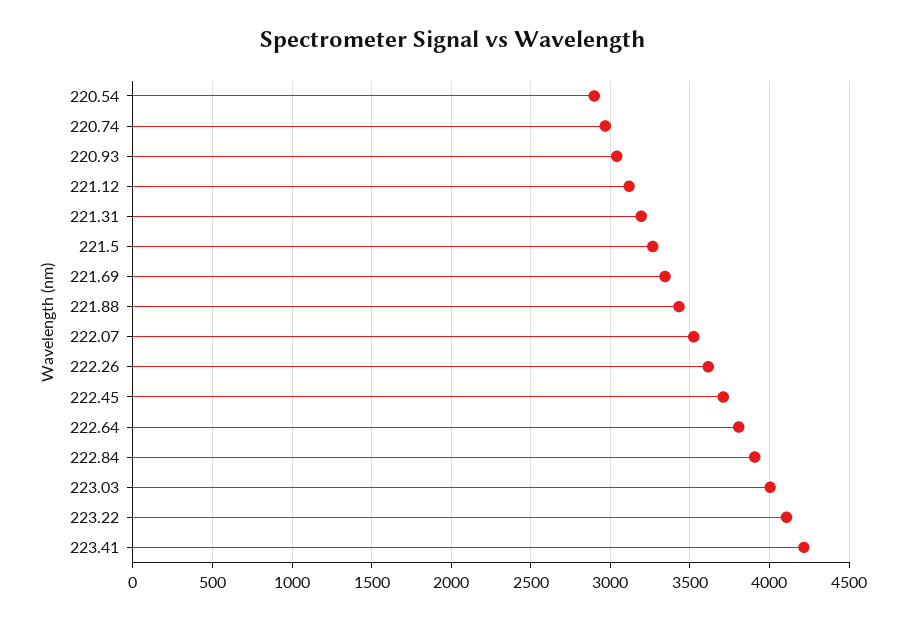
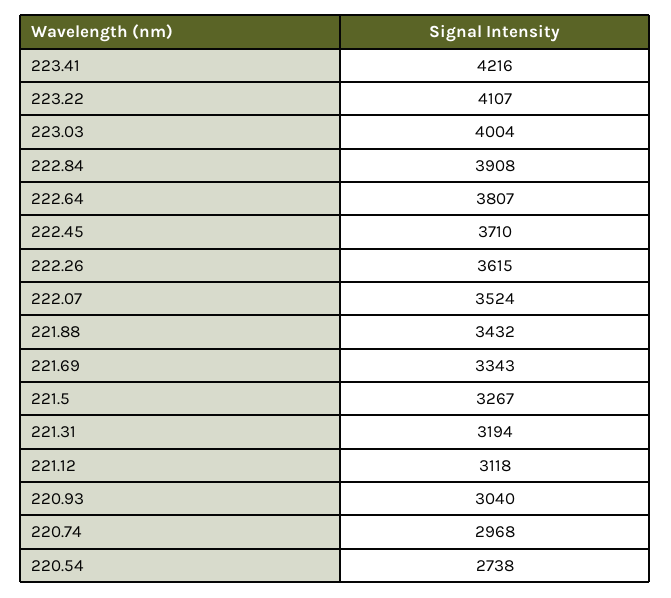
220.54: 2900 -> 2738

